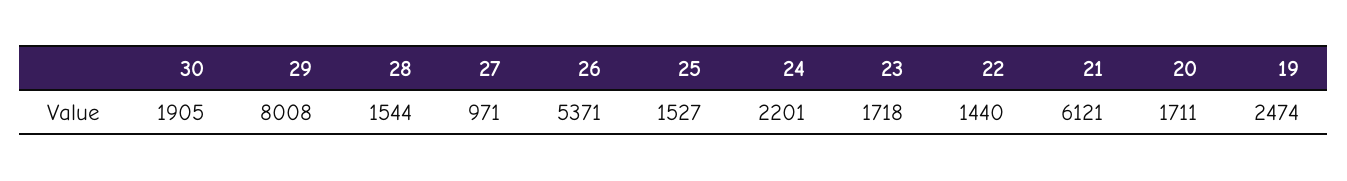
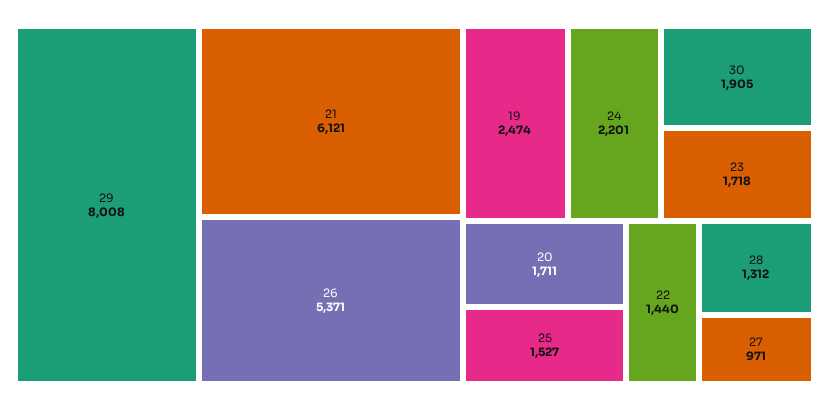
28: 1544 -> 1312

